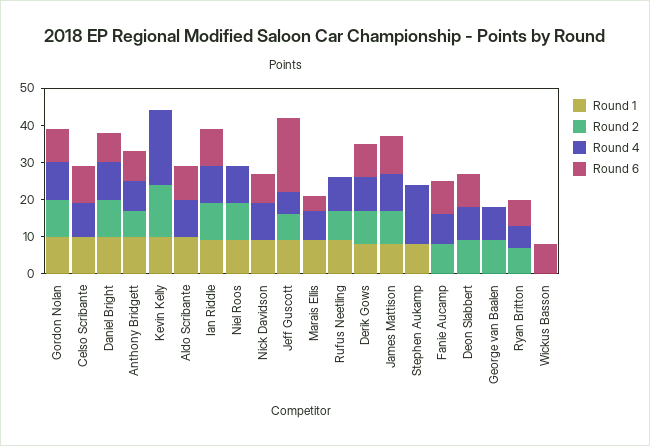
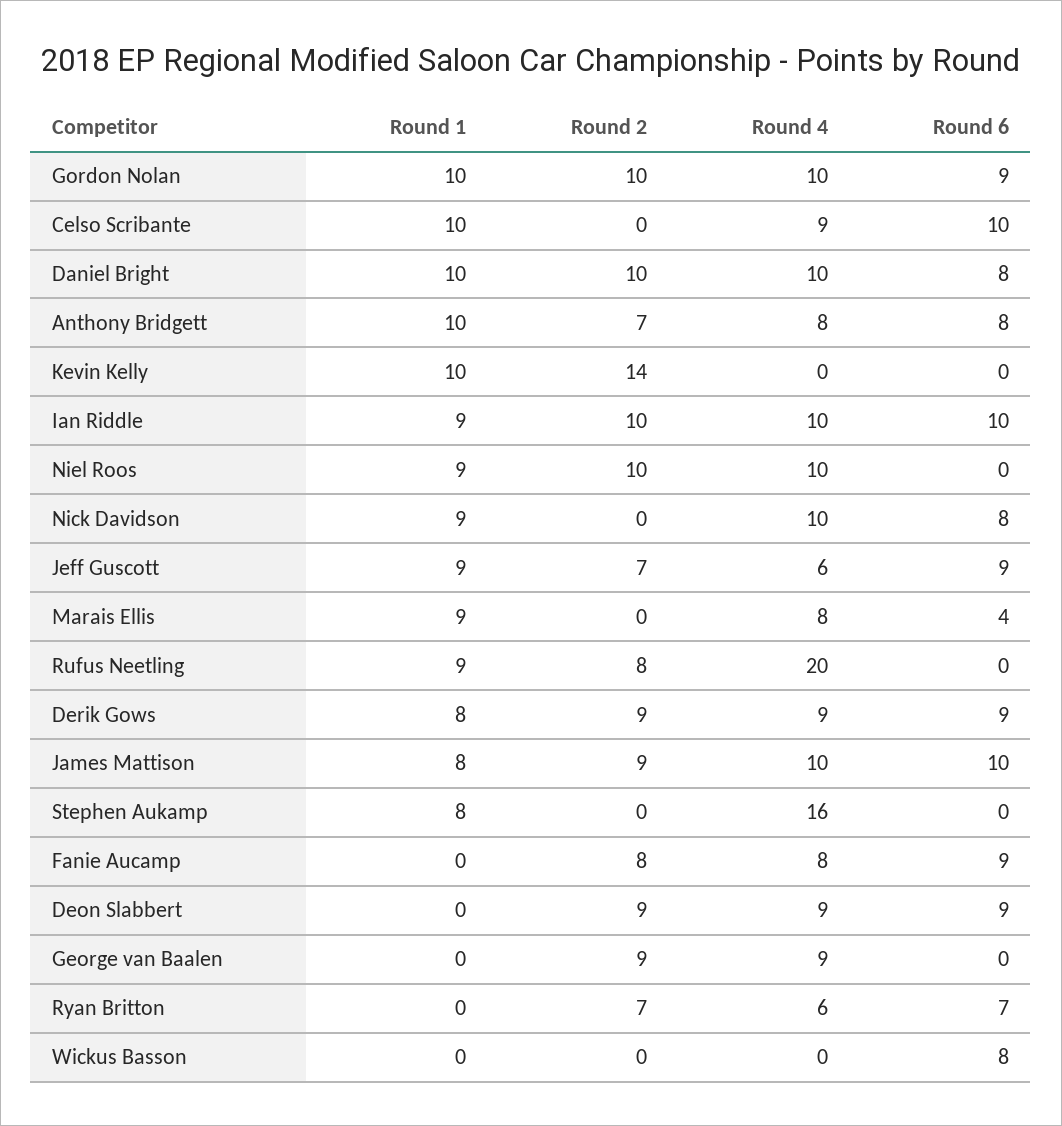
Round 4, Kevin Kelly: 20 -> 0
Round 1, Aldo Scribante: 10 -> none
Round 2, Aldo Scribante: 0 -> none
Round 4, Aldo Scribante: 10 -> none
Round 6, Aldo Scribante: 10 -> none
Round 6, Jeff Guscott: 20 -> 9
Round 4, Rufus Neetling: 10 -> 20

